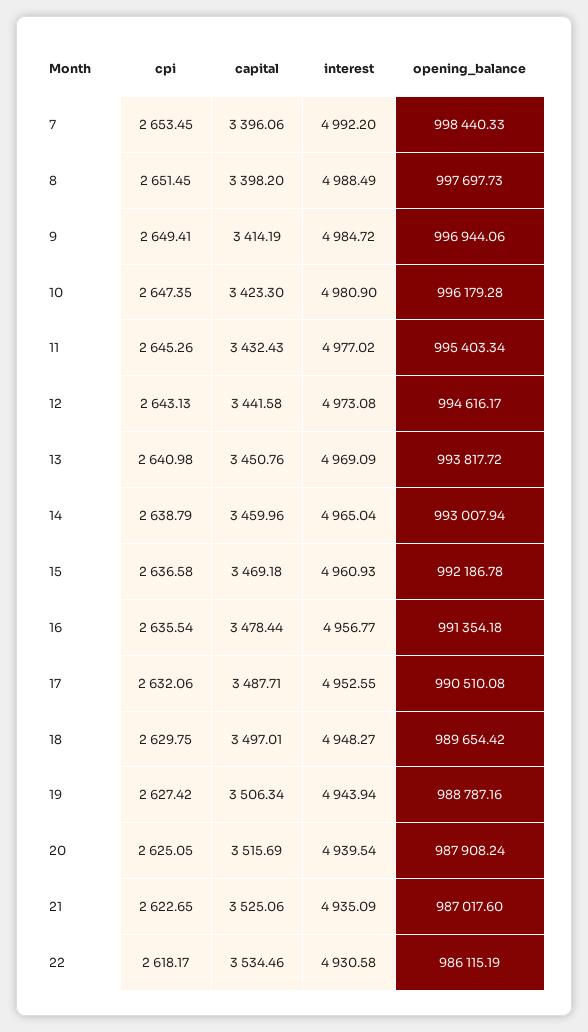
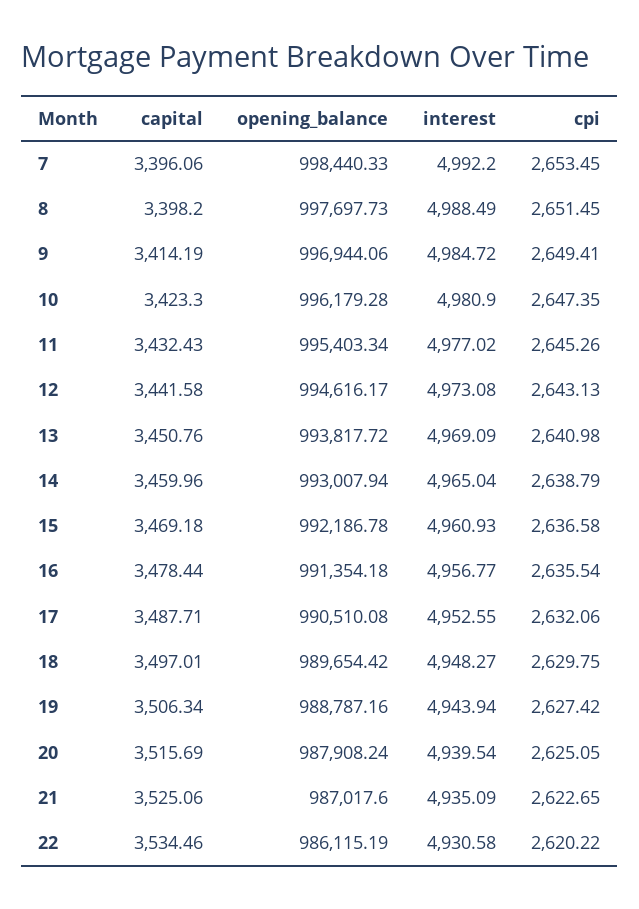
cpi, 22: 2618.17 -> 2620.22

